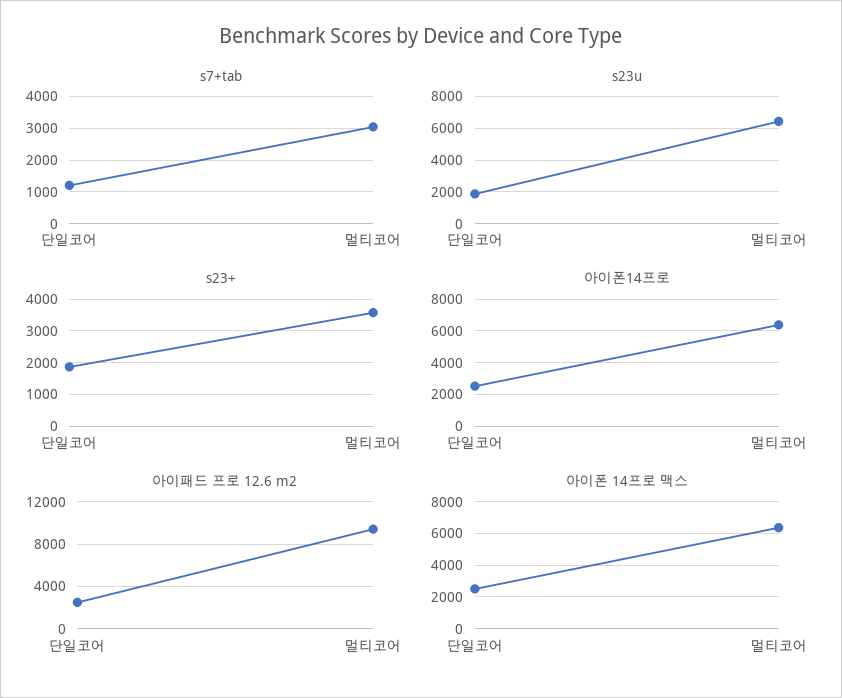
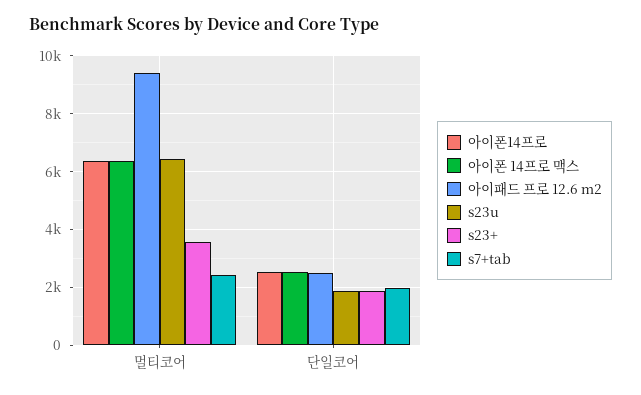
s7+tab, 단일코어: 1200 -> 2000
s7+tab, 멀티코어: 3000 -> 2500

